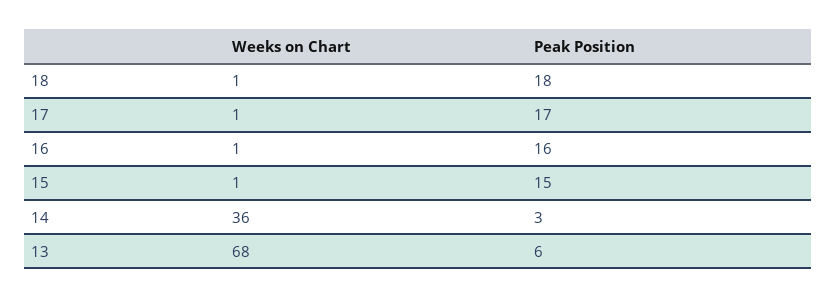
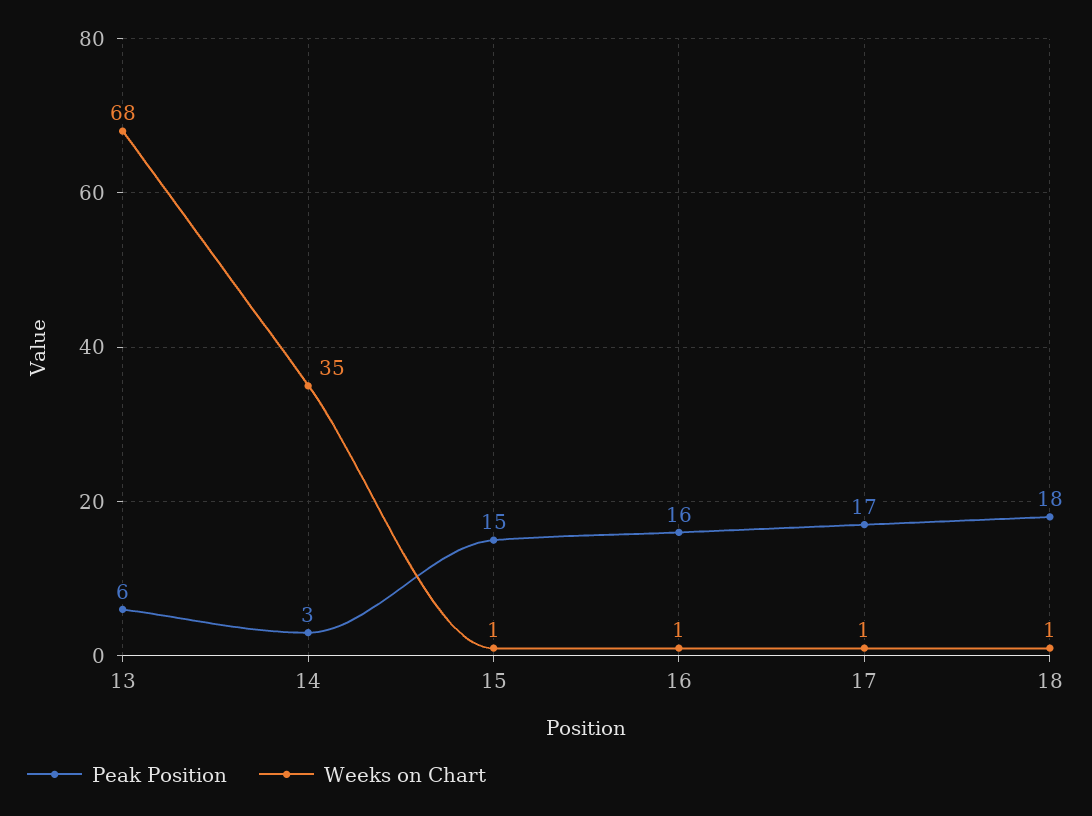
Weeks on Chart, 14: 36 -> 35

